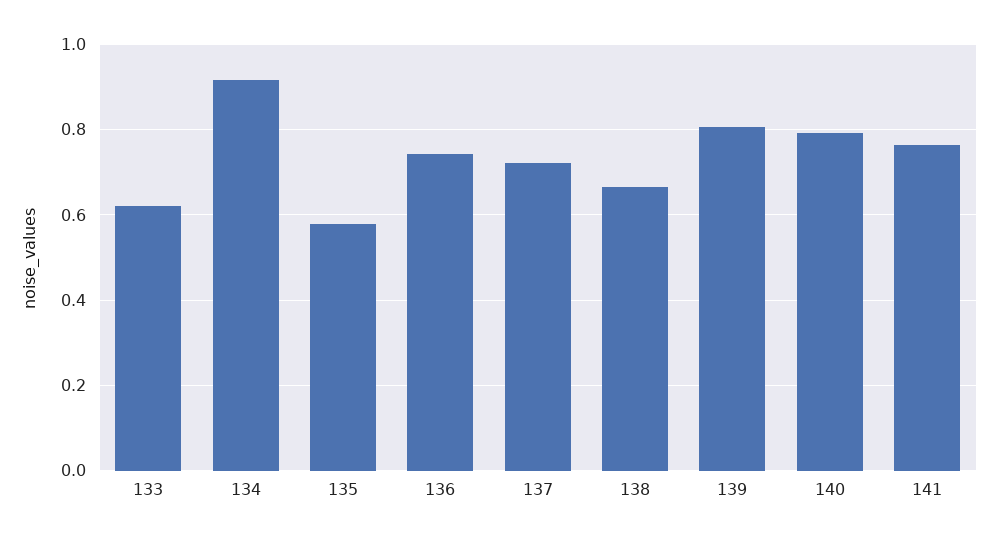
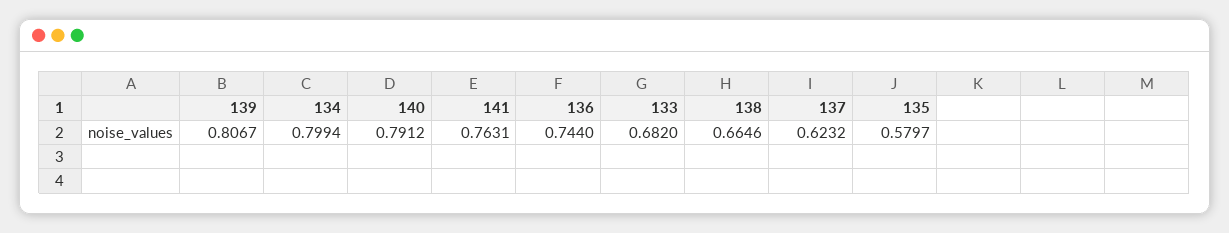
133: 0.62 -> 0.682
134: 0.92 -> 0.7994
137: 0.72 -> 0.6232

